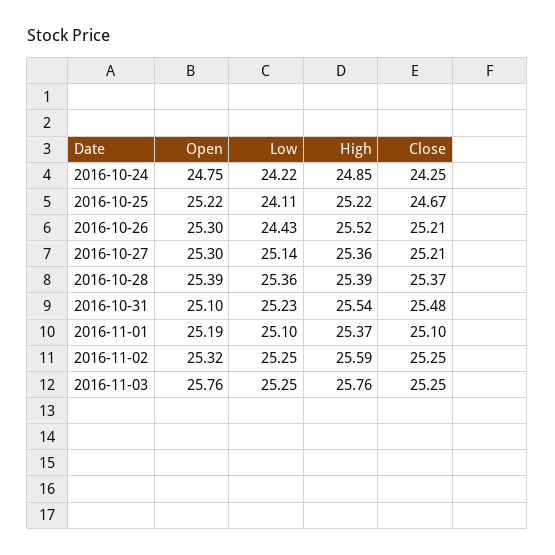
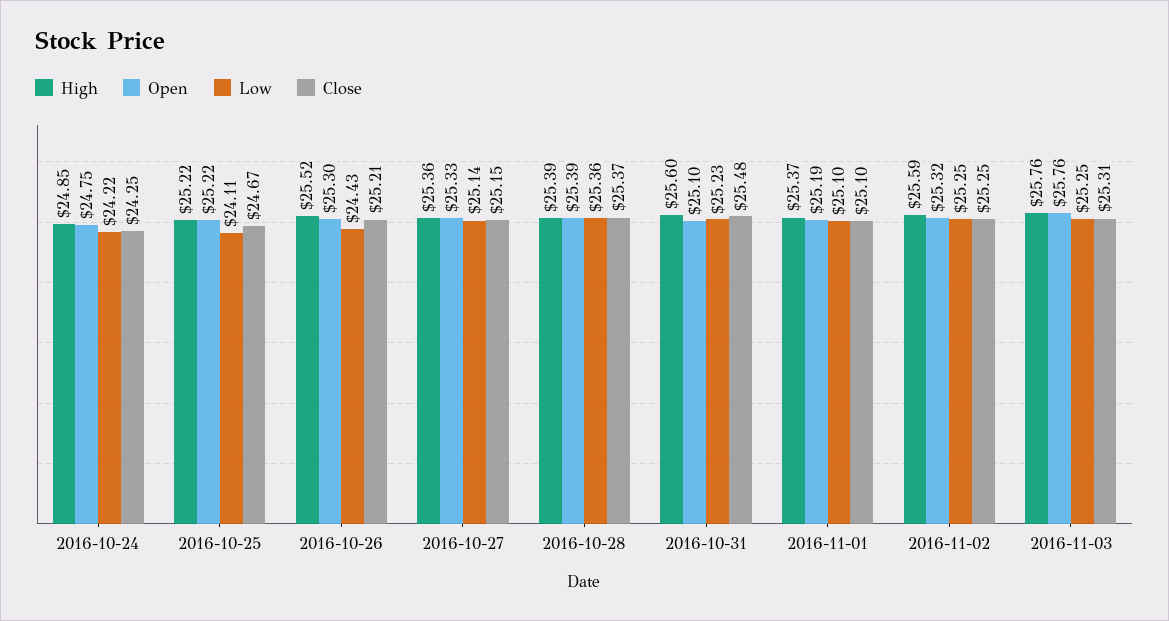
Open, 2016-10-27: 25.3 -> 25.33
Close, 2016-10-27: 25.21 -> 25.15
High, 2016-10-31: 25.54 -> 25.6
Close, 2016-11-03: 25.25 -> 25.31

